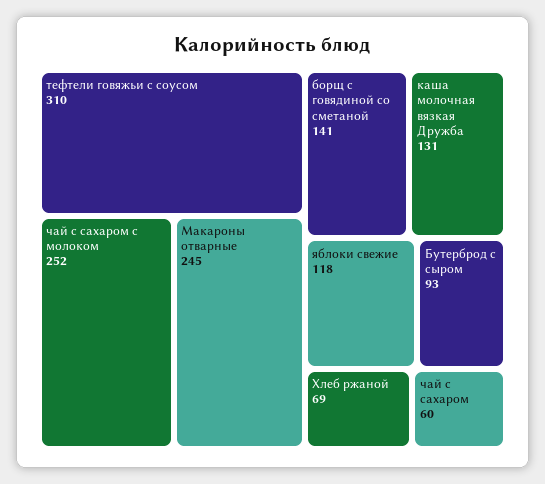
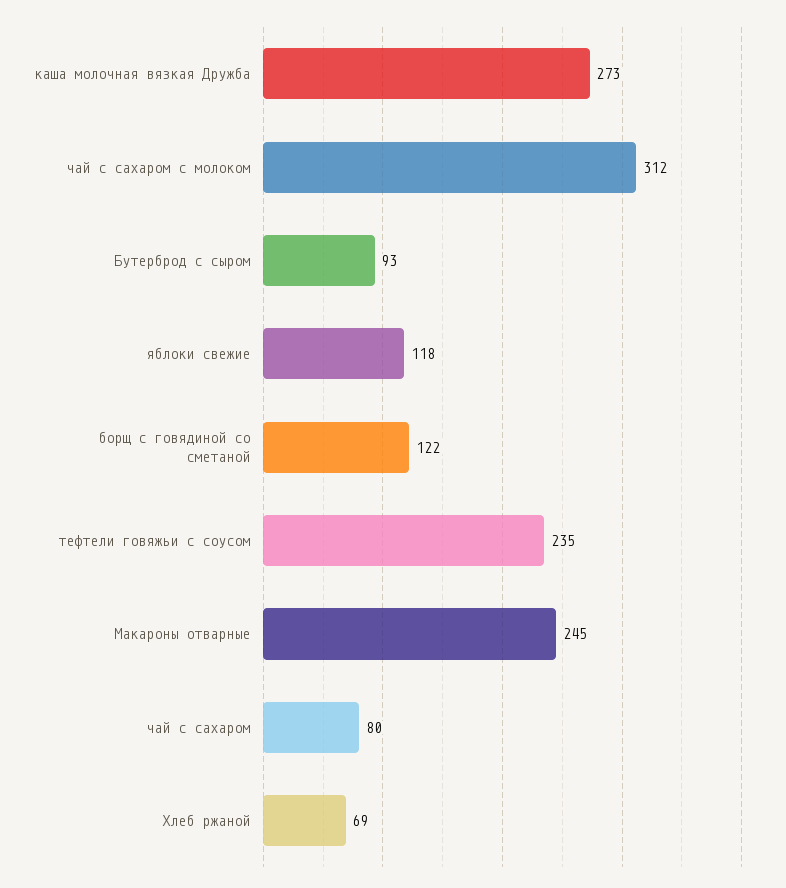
тефтели говяжьи с соусом: 310 -> 235
чай с сахаром с молоком: 252 -> 312
борщ с говядиной со сметаной: 141 -> 122
каша молочная вязкая Дружба: 131 -> 273
чай с сахаром: 60 -> 80

